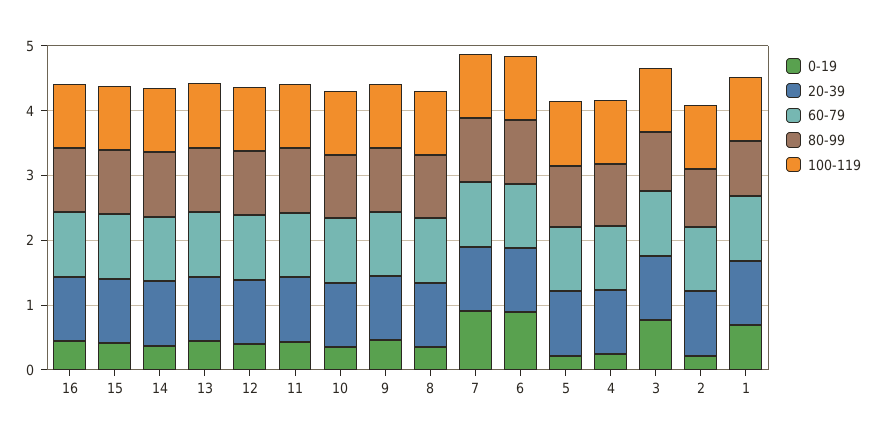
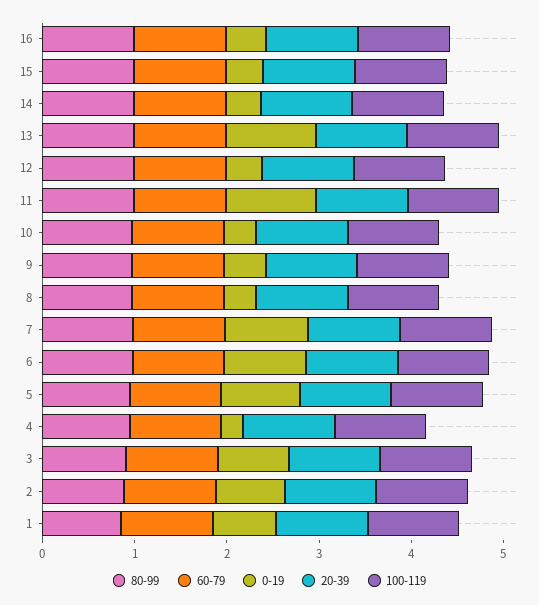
0-19, 13: 0.4 -> 1
0-19, 11: 0.4 -> 1
0-19, 5: 0.2 -> 0.8
0-19, 2: 0.2 -> 0.8

